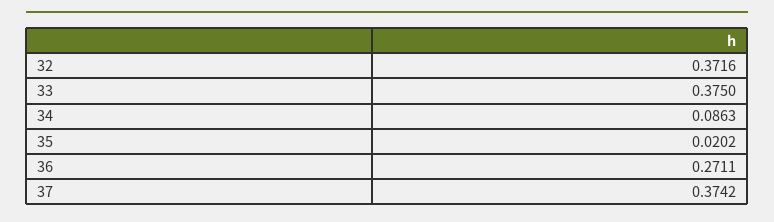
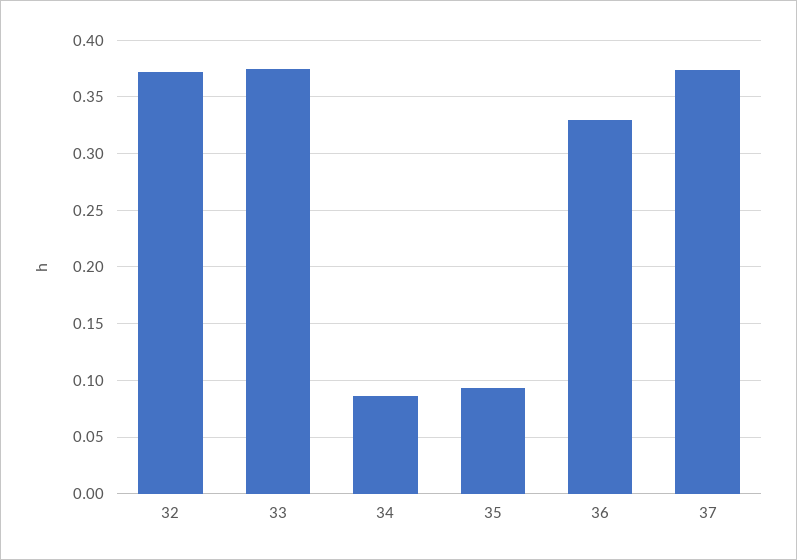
35: 0.0202 -> 0.09
36: 0.2711 -> 0.33

